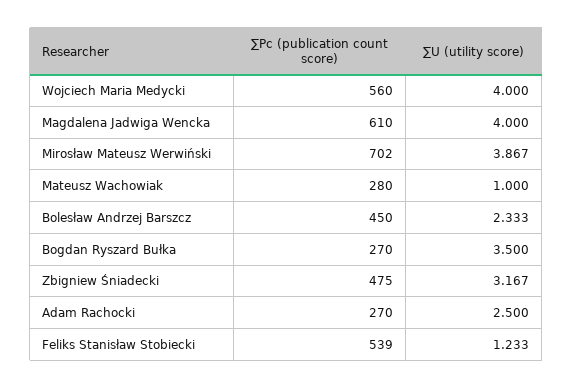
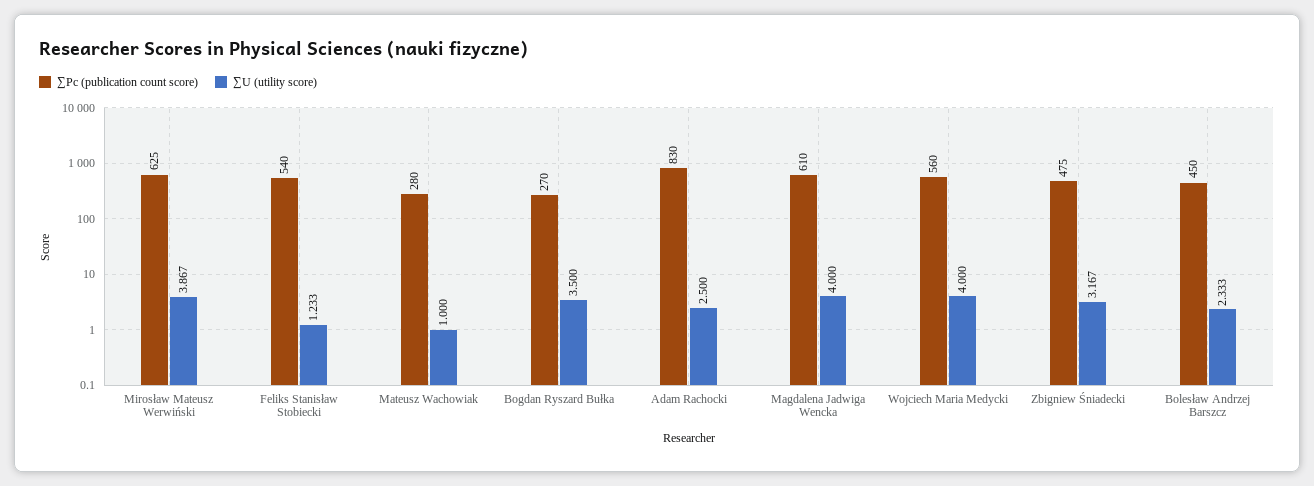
∑Pc (publication count score), Mirosław Mateusz Werwiński: 702 -> 625
∑Pc (publication count score), Adam Rachocki: 270 -> 830
∑Pc (publication count score), Feliks Stanisław Stobiecki: 539 -> 540

